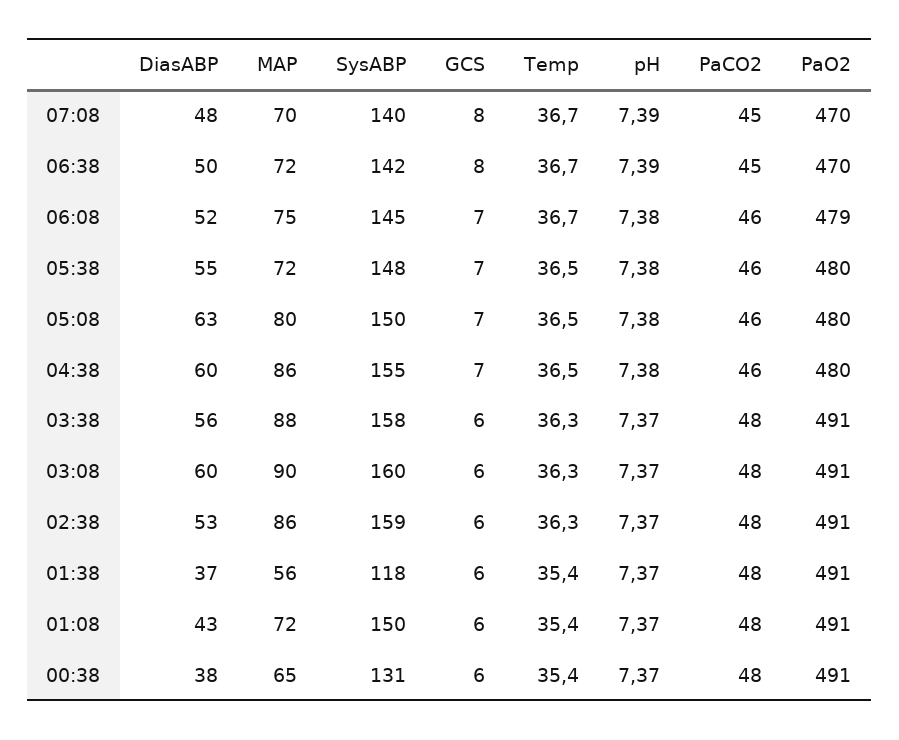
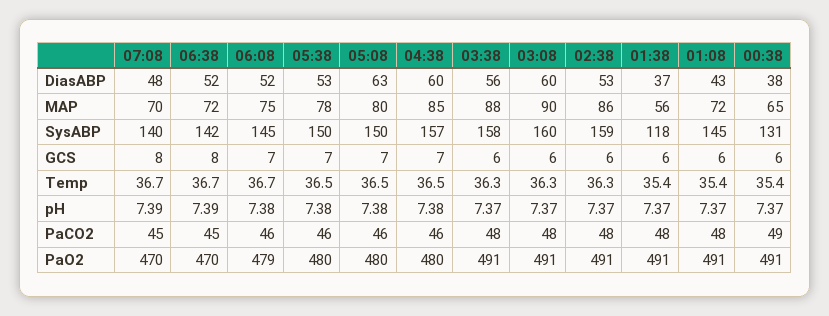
DiasABP, 06:38: 50 -> 52
DiasABP, 05:38: 55 -> 53
MAP, 05:38: 72 -> 78
SysABP, 05:38: 148 -> 150
MAP, 04:38: 86 -> 85
SysABP, 04:38: 155 -> 157
SysABP, 01:08: 150 -> 145
PaCO2, 00:38: 48 -> 49

